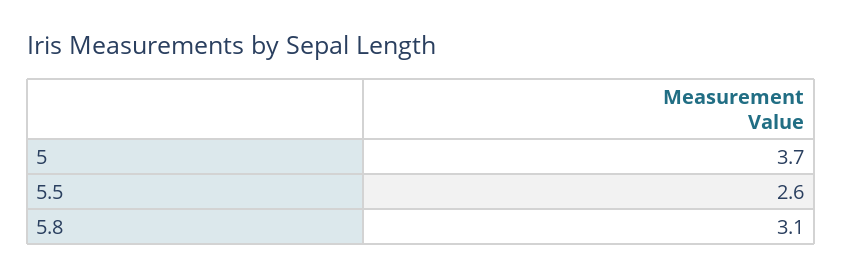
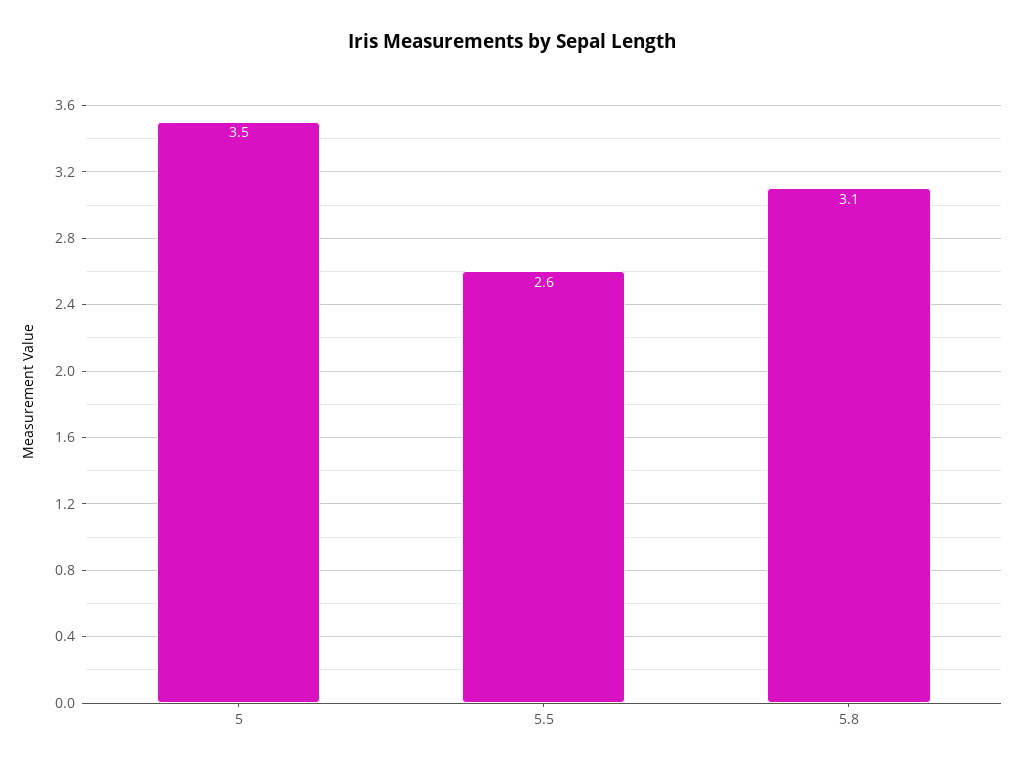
5: 3.7 -> 3.5

